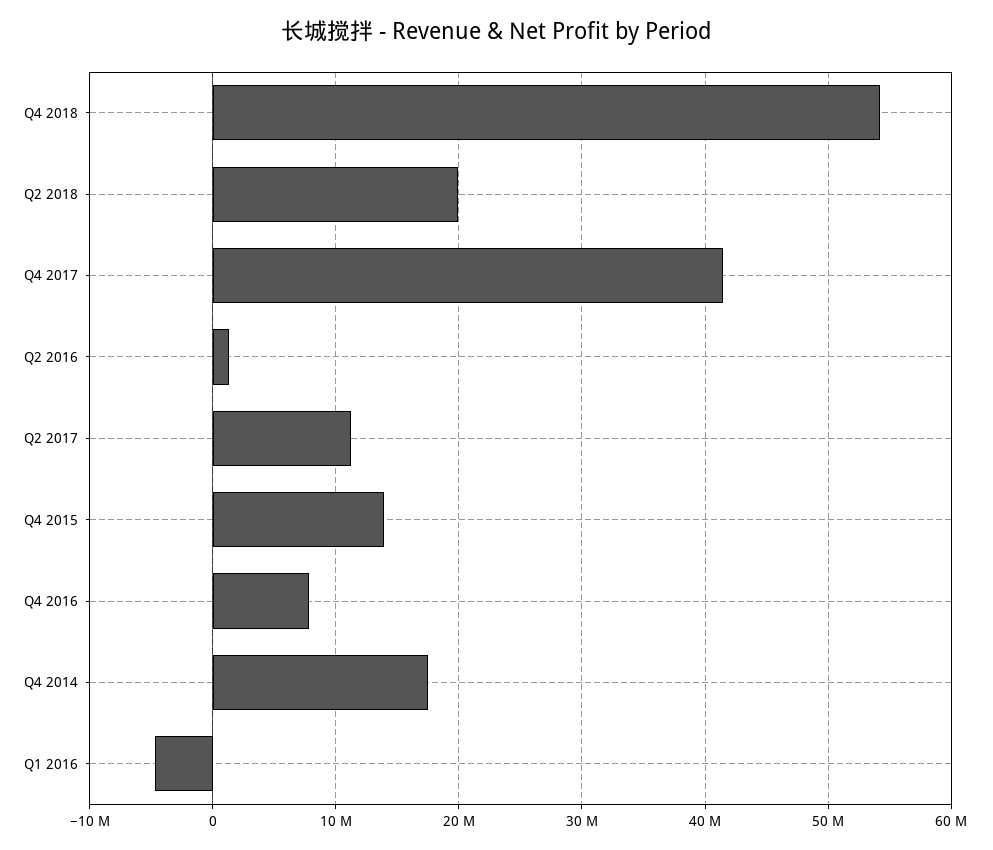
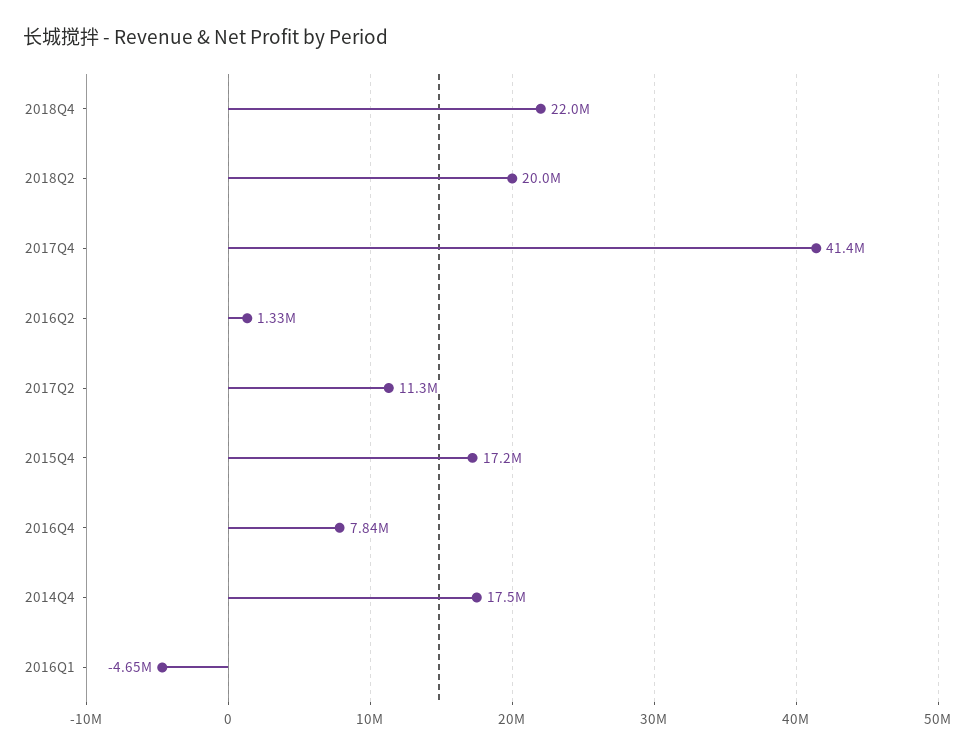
Q4 2018: 54000000 -> 22000000
Q4 2015: 14000000 -> 17200000

